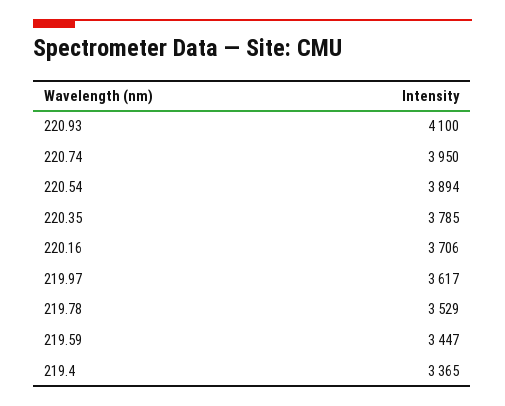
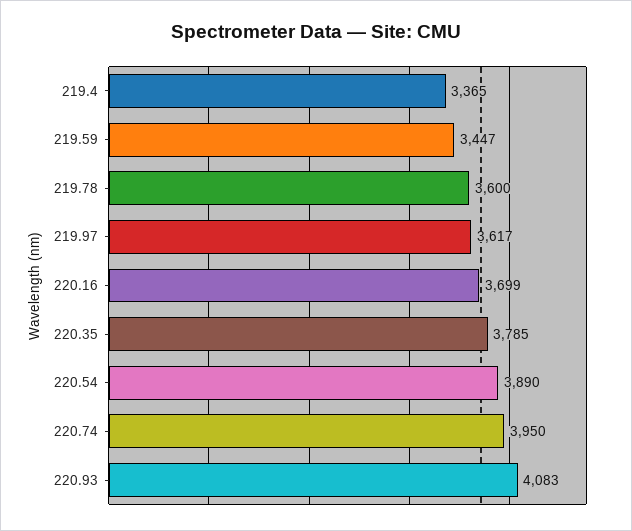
220.93: 4100 -> 4083
220.54: 3894 -> 3890
220.16: 3706 -> 3699
219.78: 3529 -> 3600

